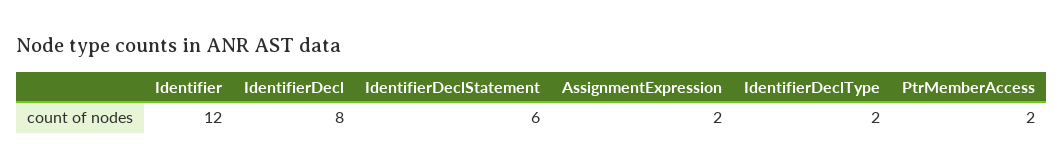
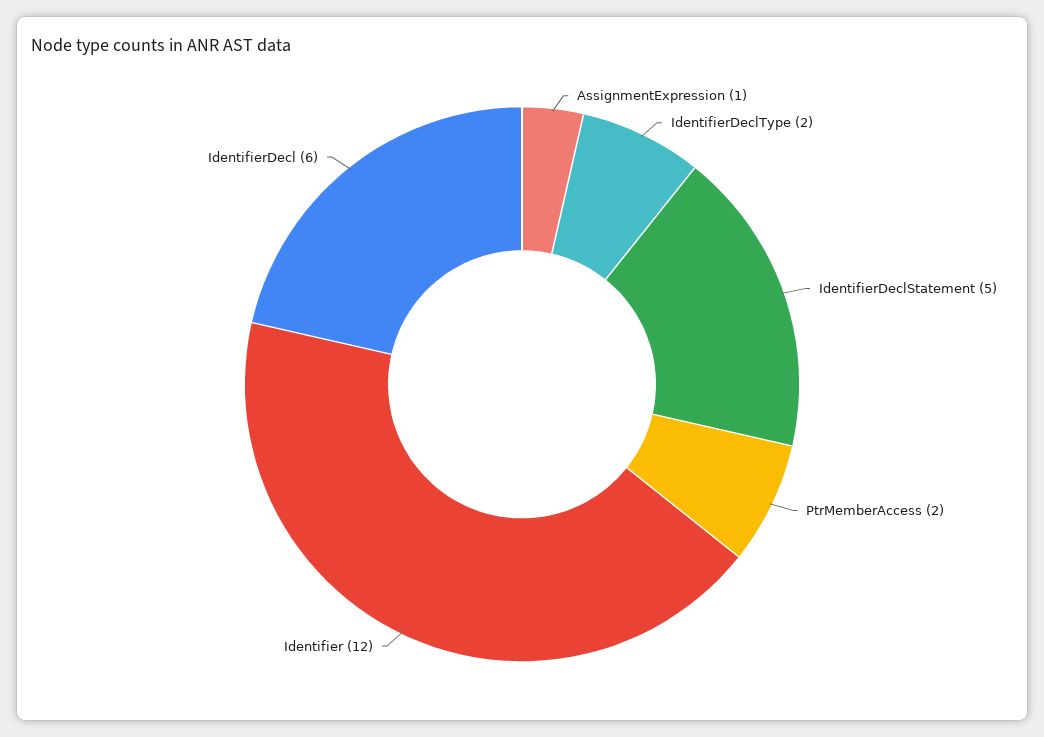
IdentifierDecl: 8 -> 6
IdentifierDeclStatement: 6 -> 5
AssignmentExpression: 2 -> 1

